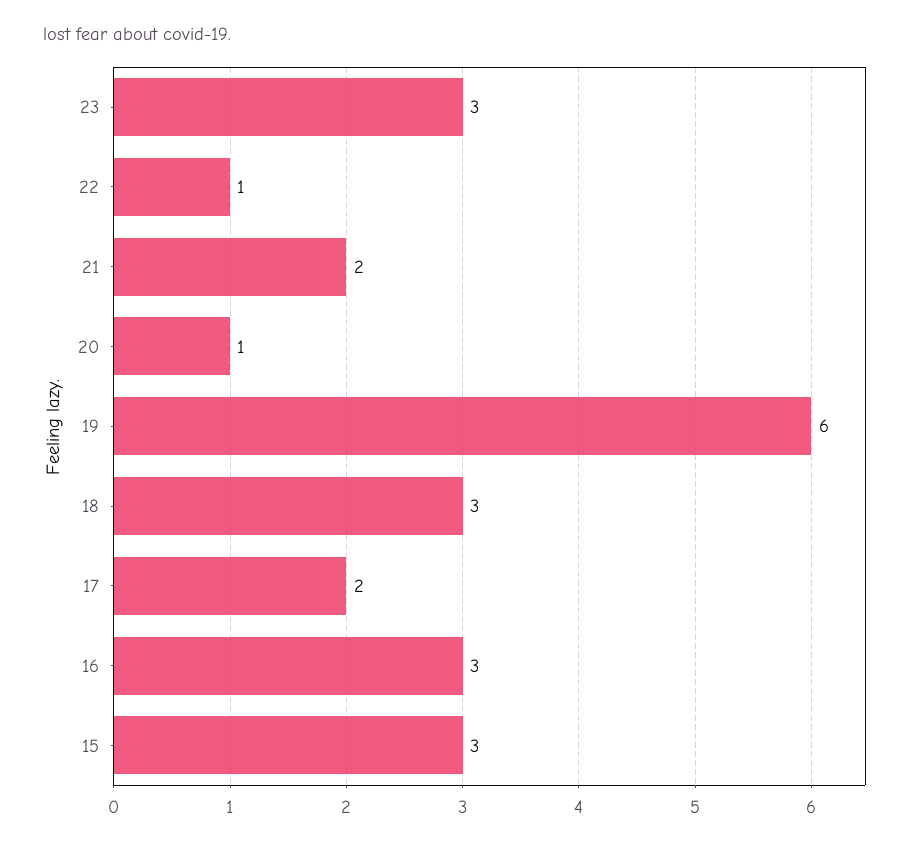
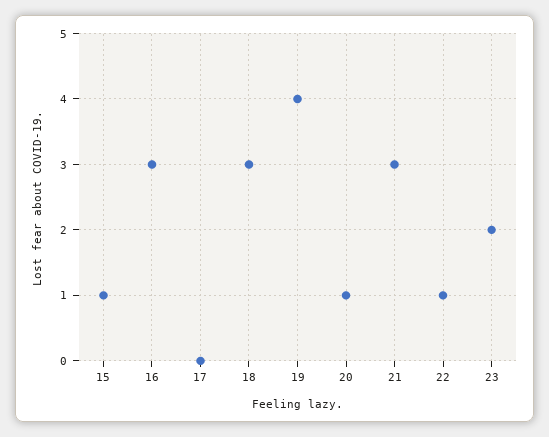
23: 3 -> 2
21: 2 -> 3
19: 6 -> 4
17: 2 -> 0
15: 3 -> 1

